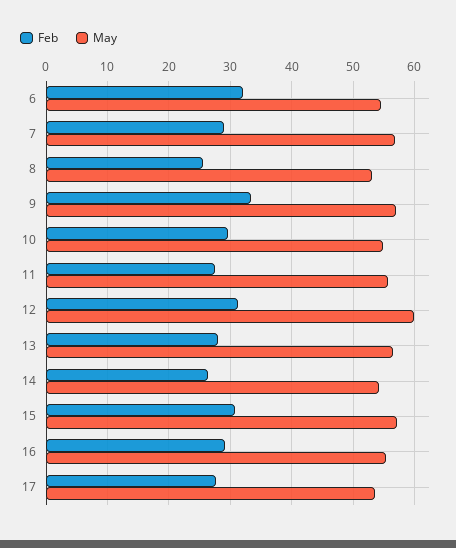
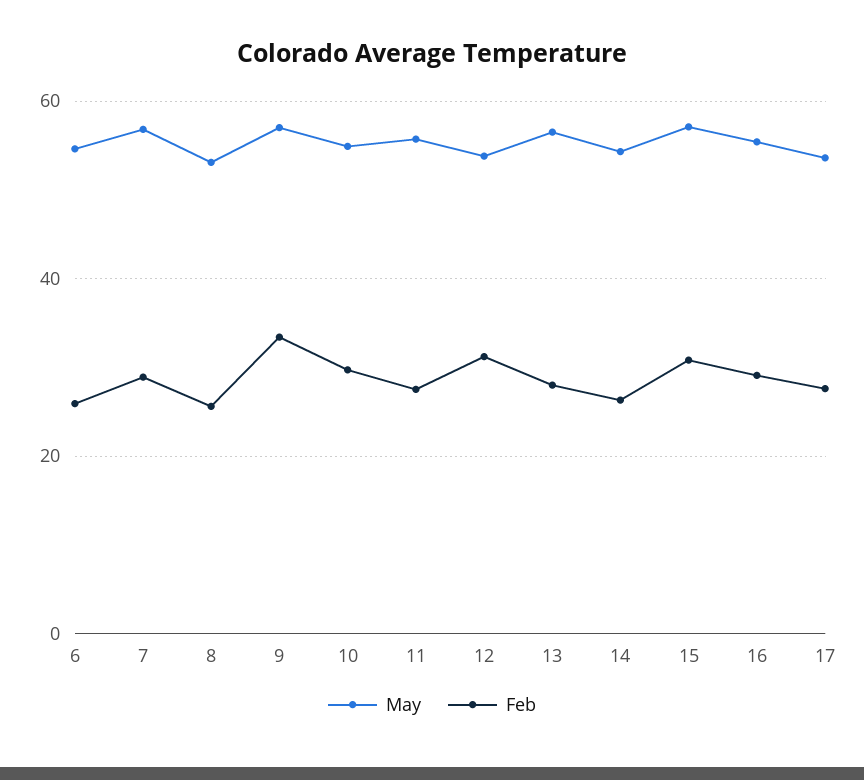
Feb, 6: 32 -> 26
May, 12: 60 -> 54

